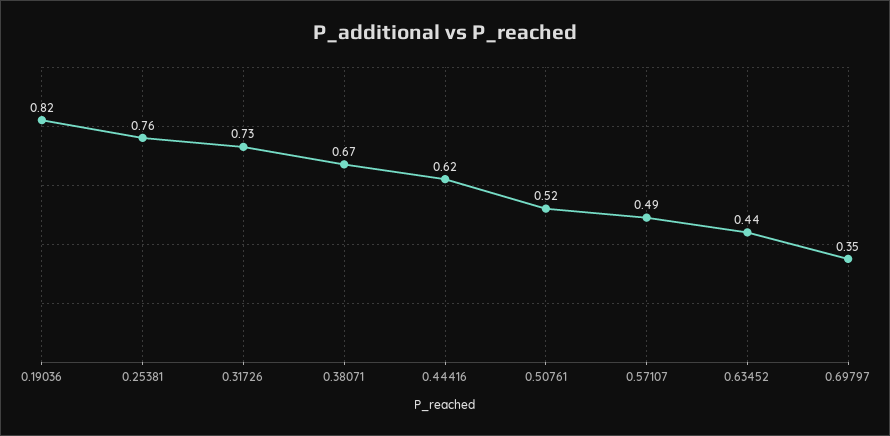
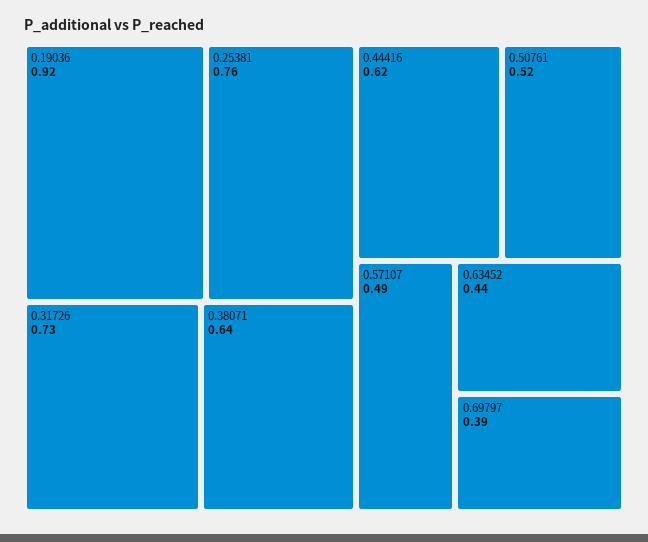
0.19036: 0.82 -> 0.92
0.38071: 0.67 -> 0.64
0.69797: 0.35 -> 0.39

